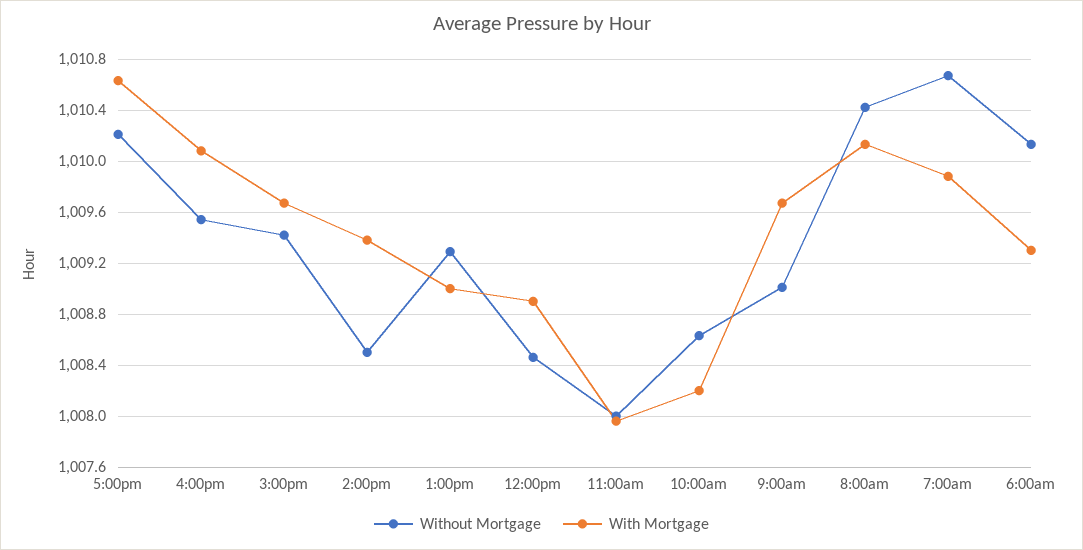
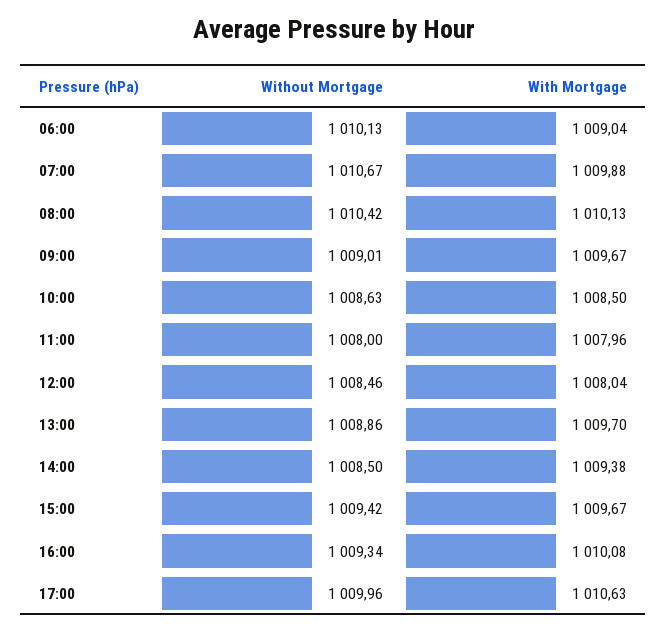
Without Mortgage, 5:00pm: 1010.2 -> 1009.96
Without Mortgage, 4:00pm: 1009.55 -> 1009.34
Without Mortgage, 1:00pm: 1009.3 -> 1008.86
With Mortgage, 1:00pm: 1009 -> 1009.7
With Mortgage, 12:00pm: 1008.9 -> 1008.04
With Mortgage, 10:00am: 1008.2 -> 1008.5
With Mortgage, 6:00am: 1009.3 -> 1009.04

